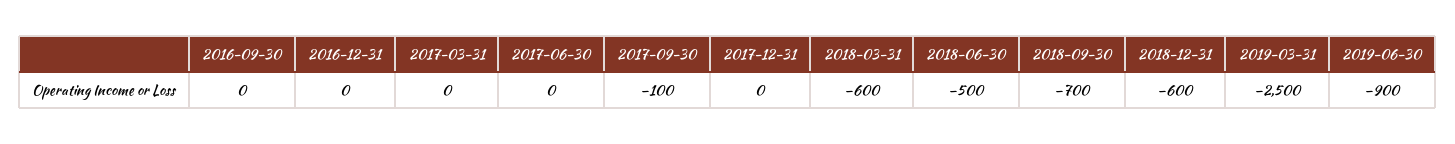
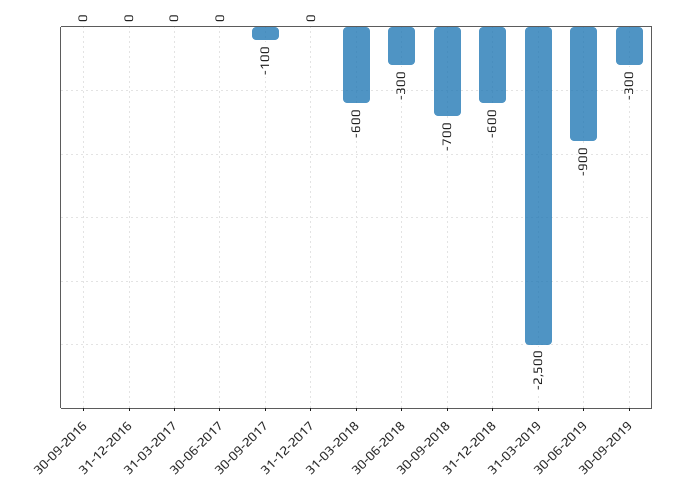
2018-06-30: -500 -> -300
30-09-2019: none -> -300

